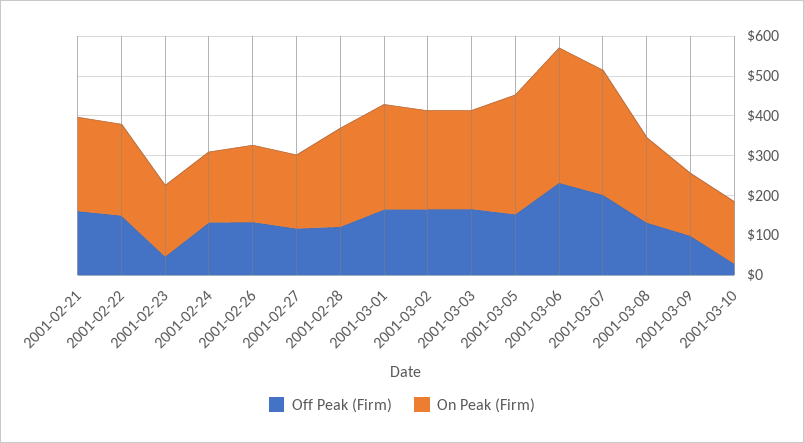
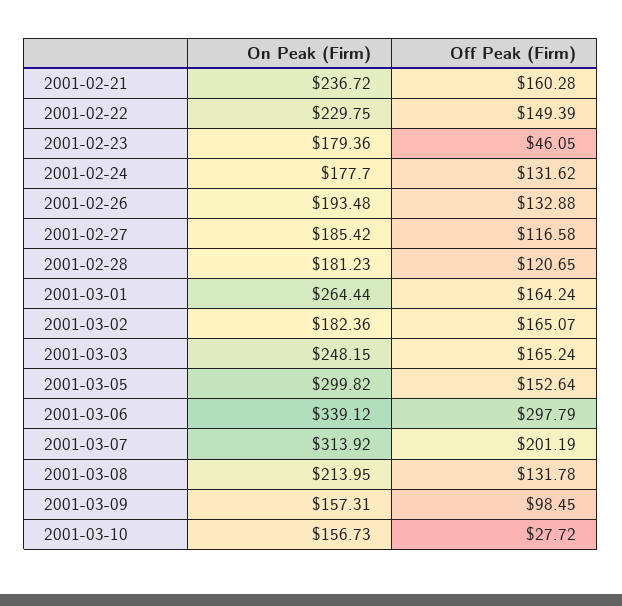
On Peak (Firm), 2001-02-28: 250 -> 181.23
On Peak (Firm), 2001-03-02: 250 -> 182.36
Off Peak (Firm), 2001-03-06: 225 -> 297.79

